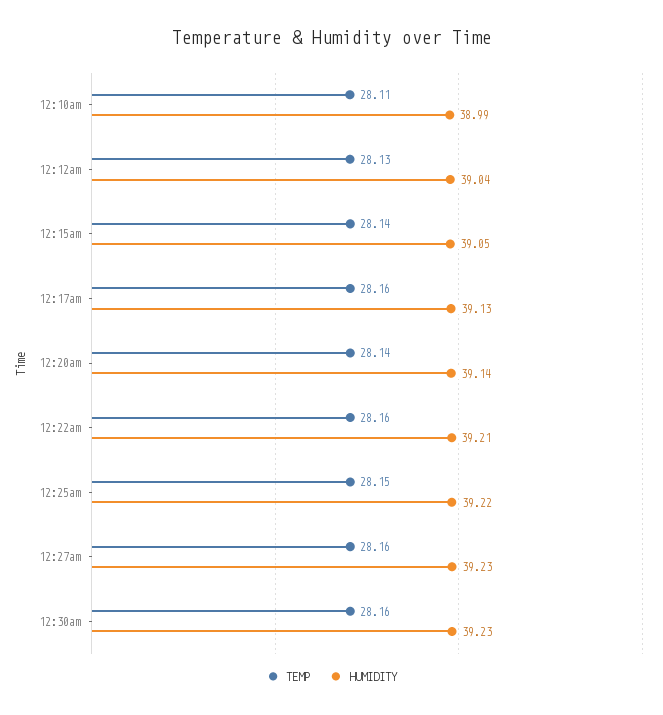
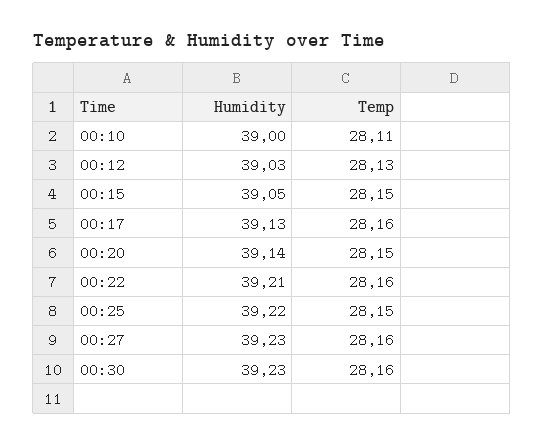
HUMIDITY, 12:10am: 38.99 -> 39
HUMIDITY, 12:12am: 39.04 -> 39.03
TEMP, 12:15am: 28.14 -> 28.15
TEMP, 12:20am: 28.14 -> 28.15

